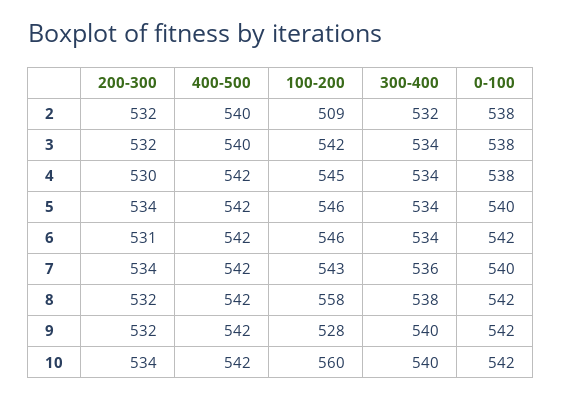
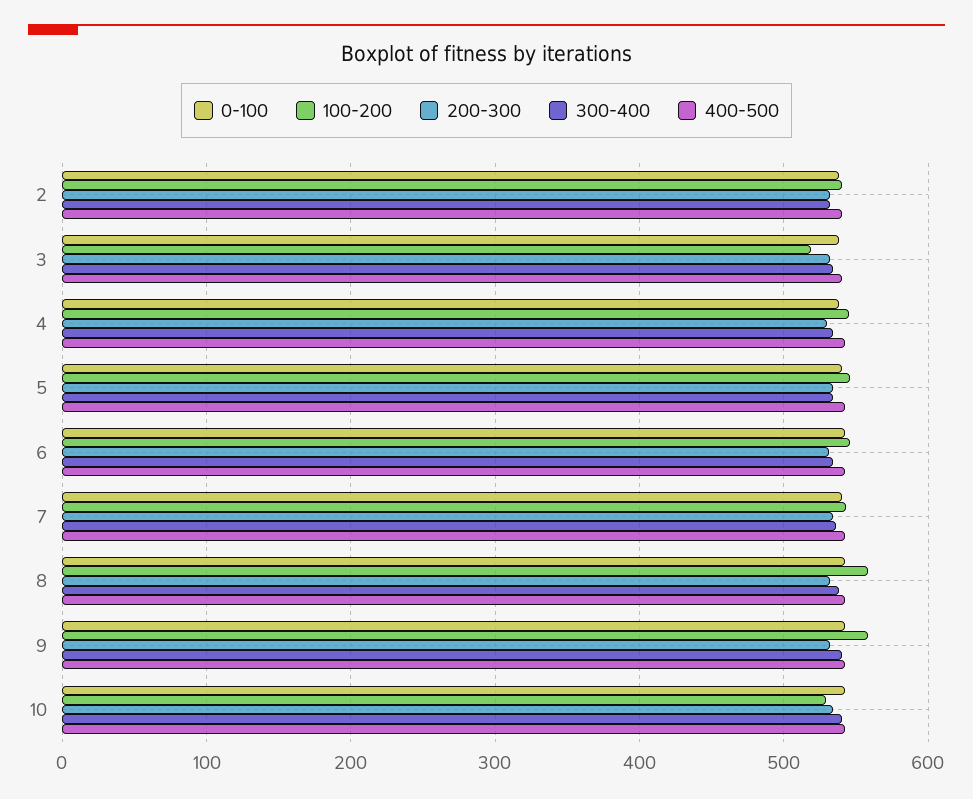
100-200, 2: 509 -> 540
100-200, 3: 542 -> 520
100-200, 9: 528 -> 560
100-200, 10: 560 -> 530

